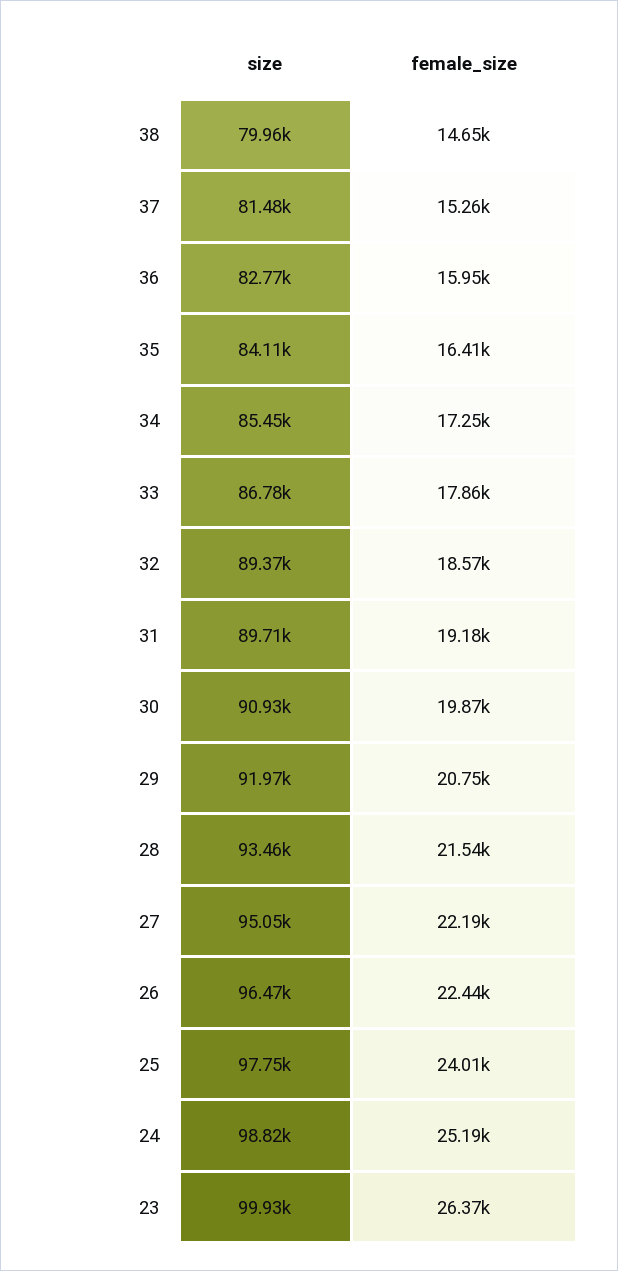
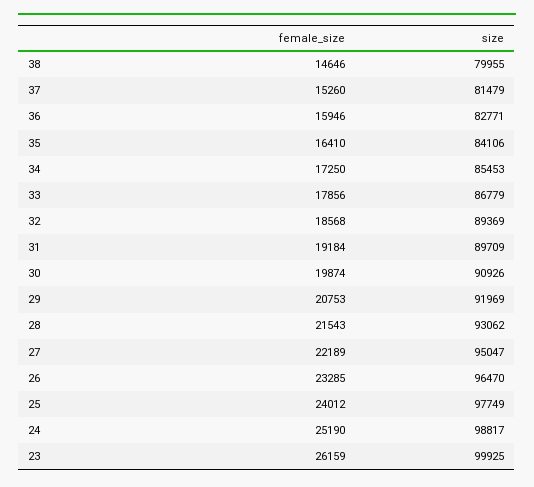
size, 28: 93460 -> 93062
female_size, 26: 22440 -> 23285
female_size, 23: 26370 -> 26159

